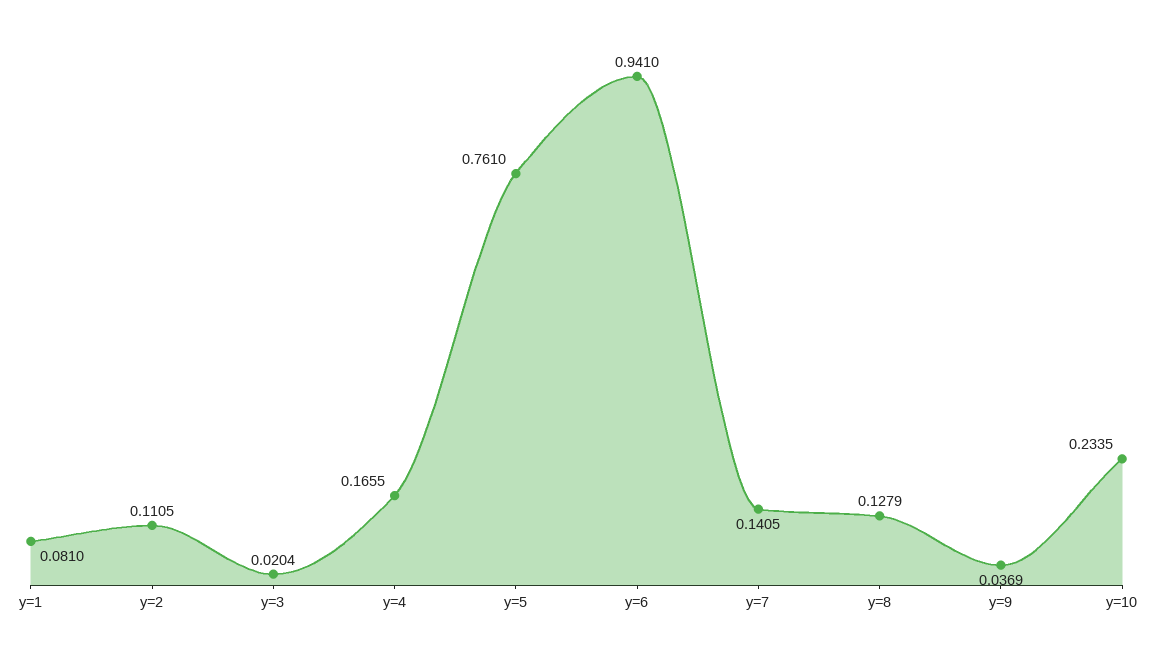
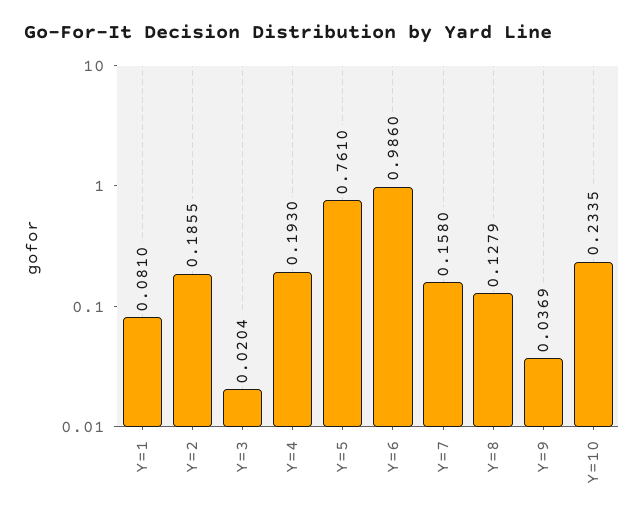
y=2: 0.1105 -> 0.1855
y=4: 0.1655 -> 0.193
y=6: 0.941 -> 0.986
y=7: 0.1405 -> 0.158

